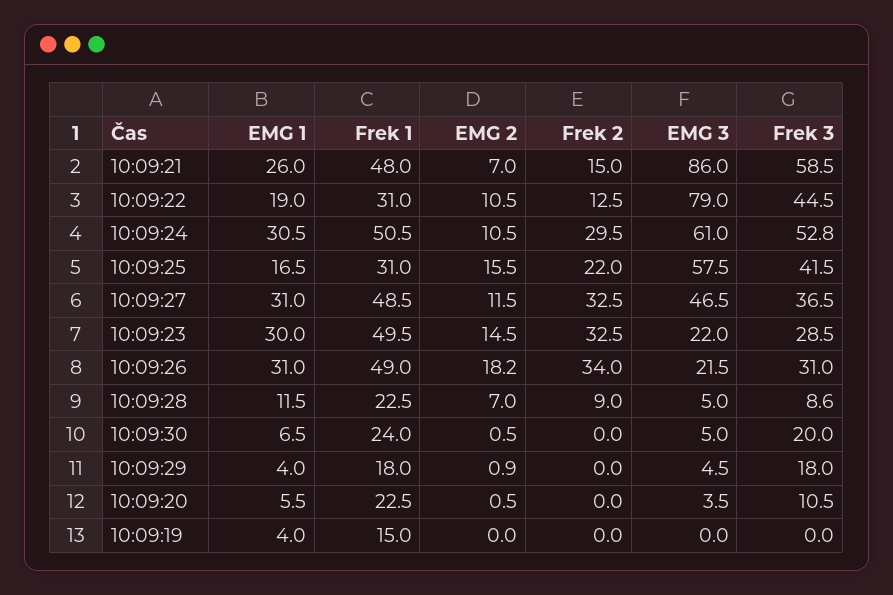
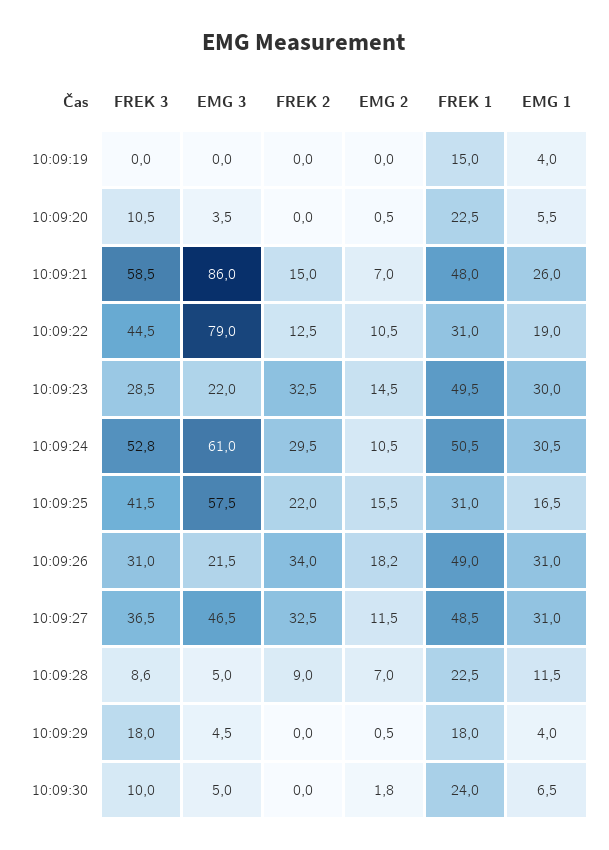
EMG 2, 10:09:30: 0.5 -> 1.8
Frek 3, 10:09:30: 20 -> 10
EMG 2, 10:09:29: 0.9 -> 0.5

